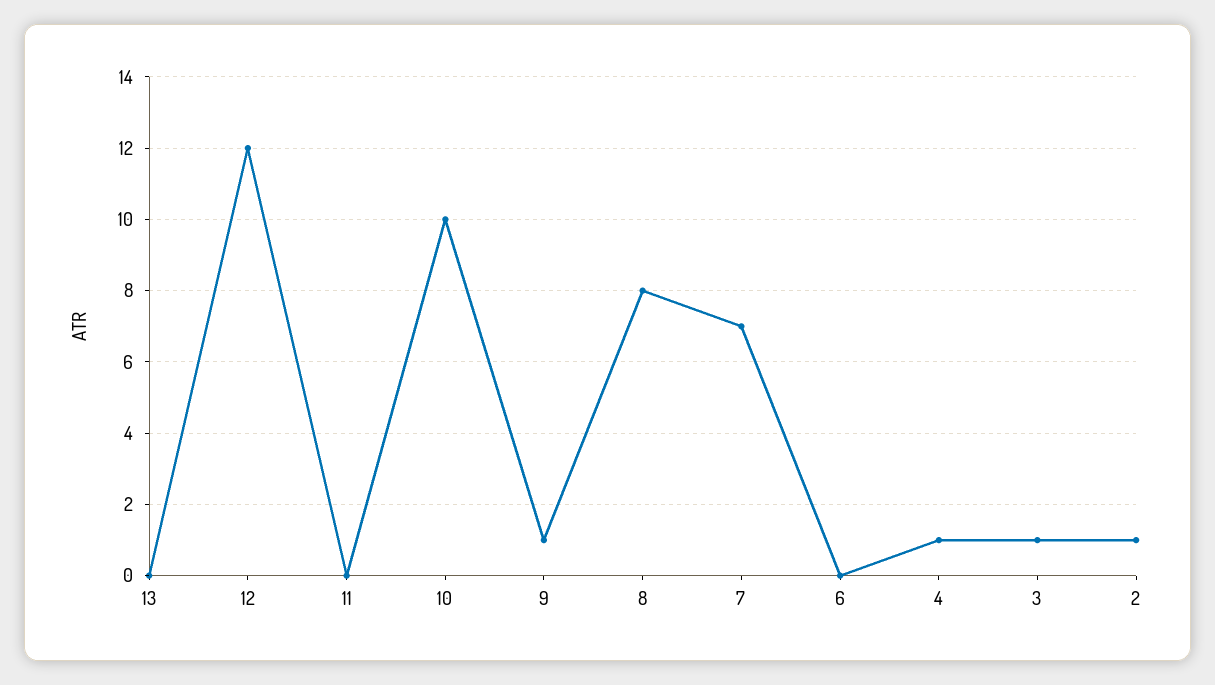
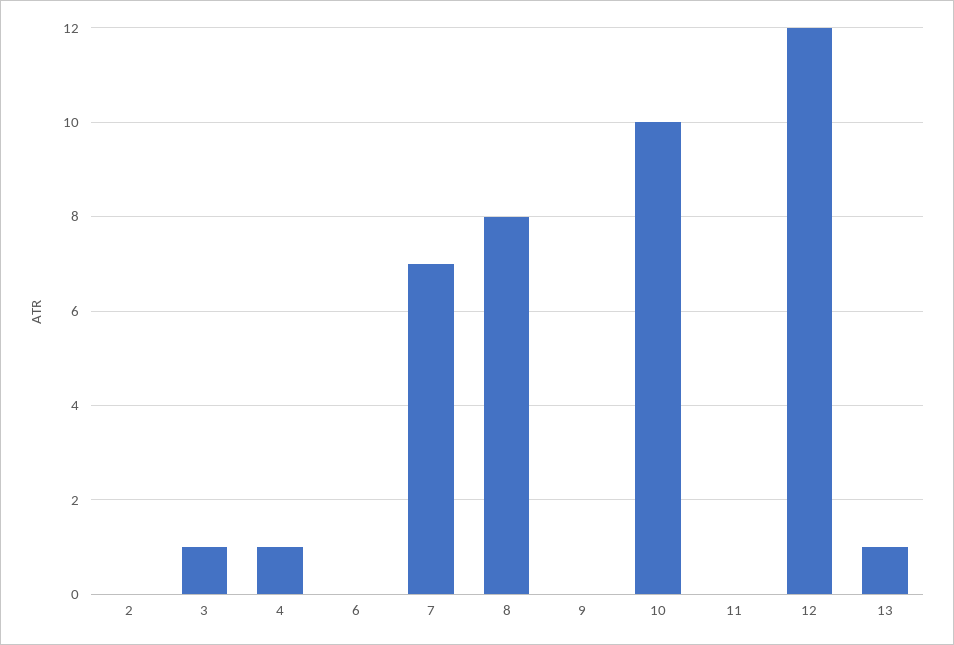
13: 0 -> 1
9: 1 -> 0
2: 1 -> 0

